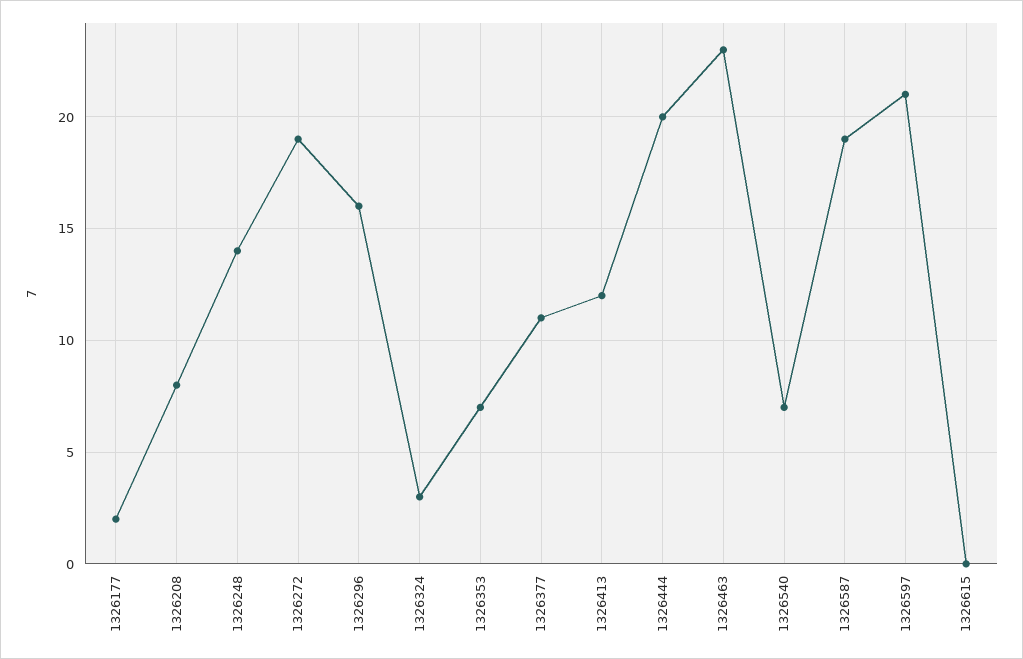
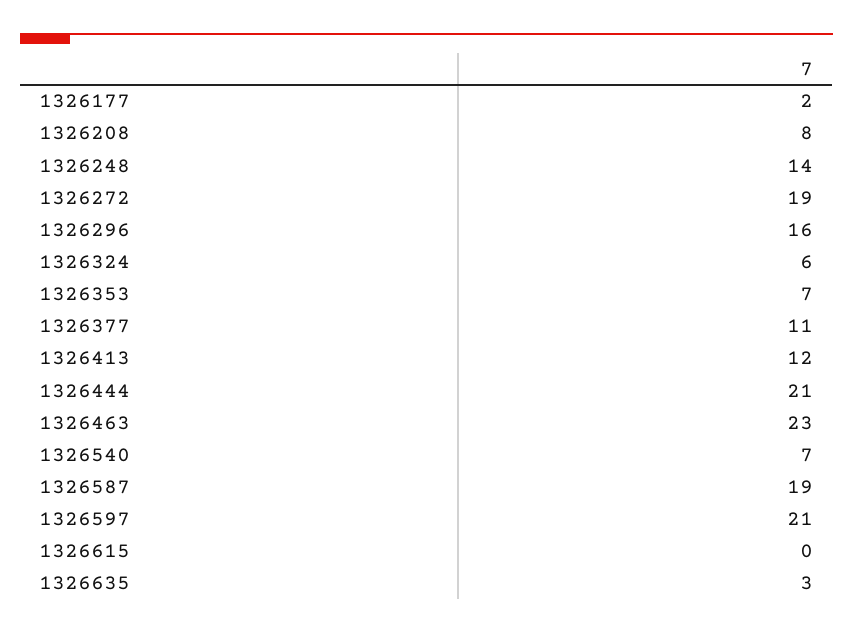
1326324: 3 -> 6
1326444: 20 -> 21
1326635: none -> 3

